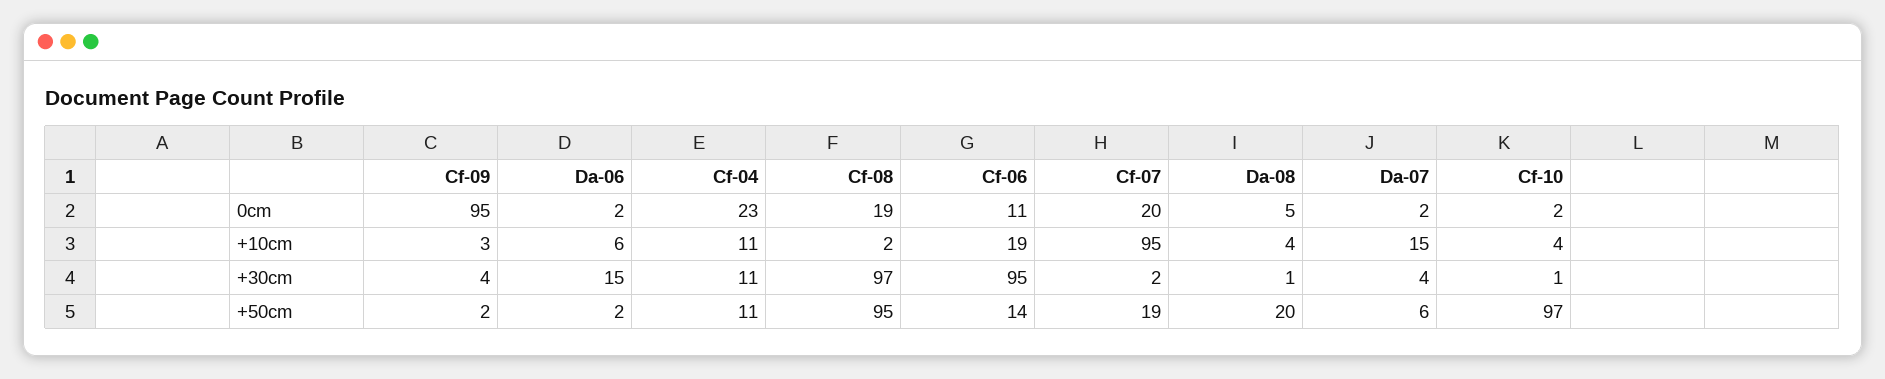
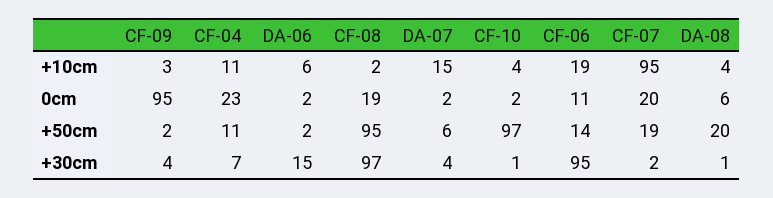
Da-08, 0cm: 5 -> 6
Cf-04, +30cm: 11 -> 7

